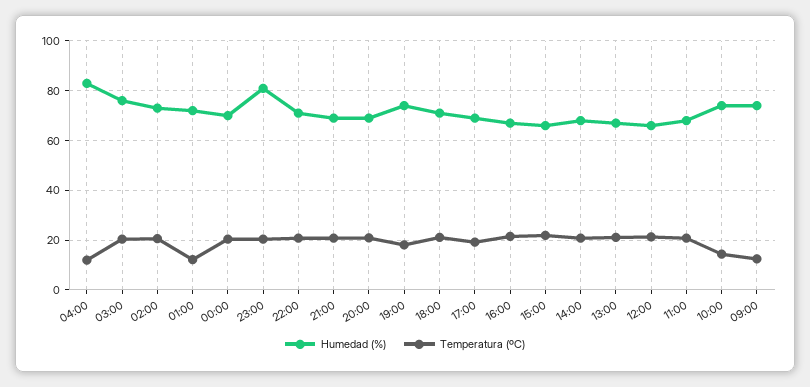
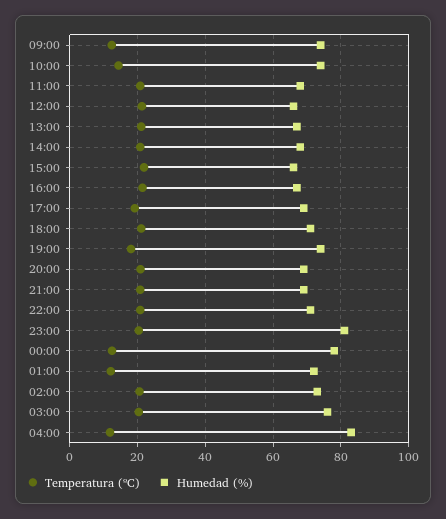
Humedad (%), 00:00: 70 -> 78
Temperatura (ºC), 00:00: 20 -> 12

